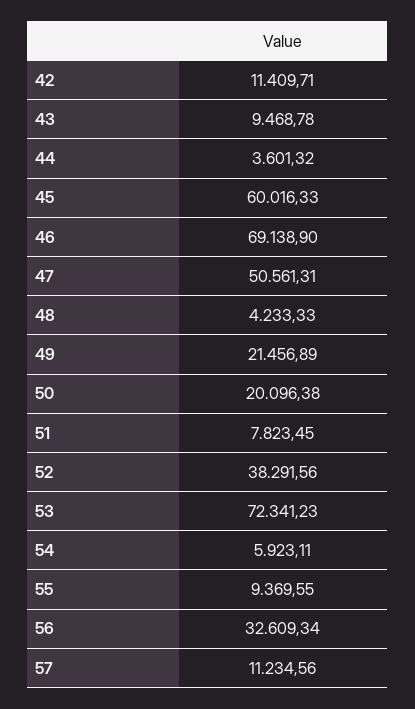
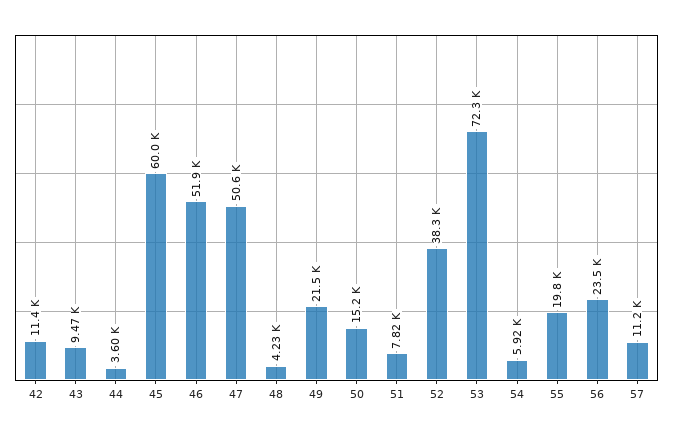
46: 69138.9 -> 51900
50: 20096.38 -> 15200
55: 9369.55 -> 19800
56: 32609.34 -> 23500

